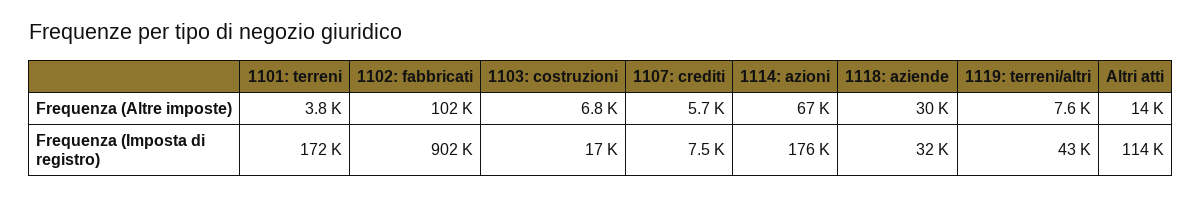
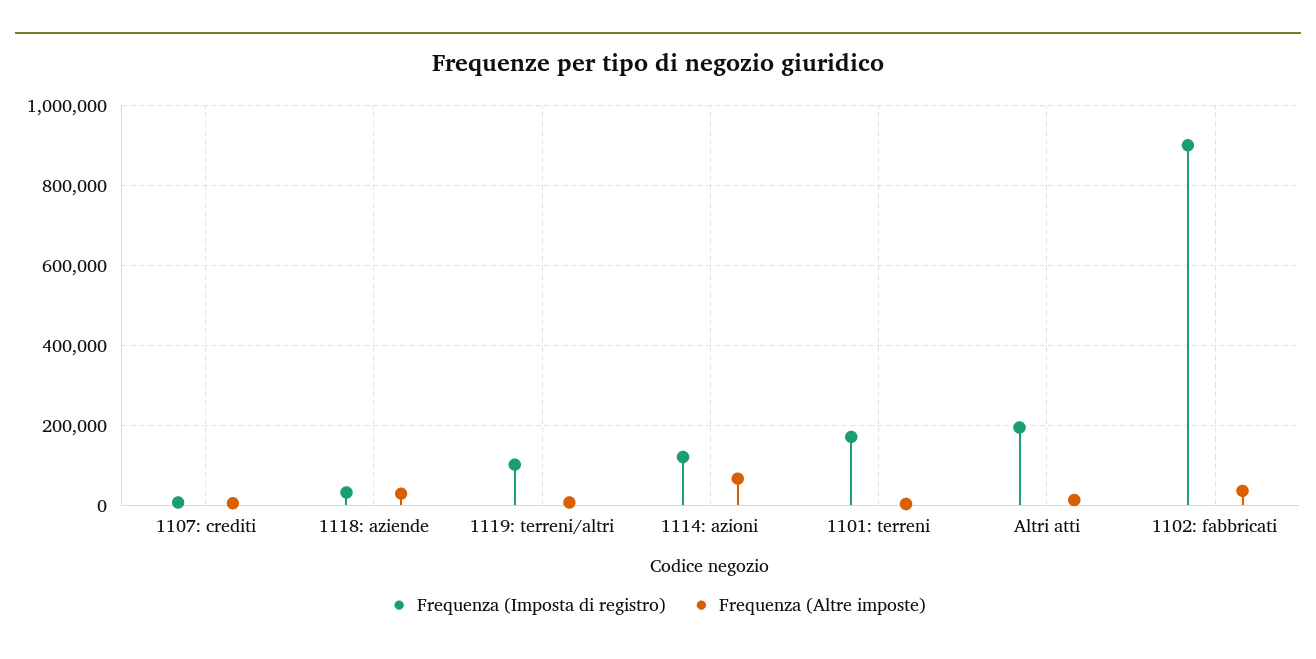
Frequenza (Altre imposte), 1102: fabbricati: 102000 -> 40000
Frequenza (Altre imposte), 1103: costruzioni: 6800 -> none
Frequenza (Imposta di registro), 1103: costruzioni: 17000 -> none
Frequenza (Imposta di registro), 1114: azioni: 176000 -> 120000
Frequenza (Imposta di registro), 1119: terreni/altri: 43000 -> 100000
Frequenza (Imposta di registro), Altri atti: 114000 -> 200000

